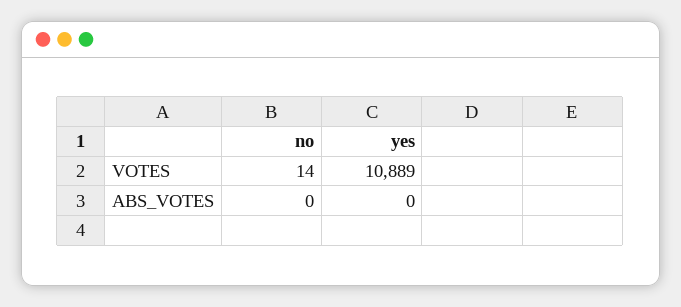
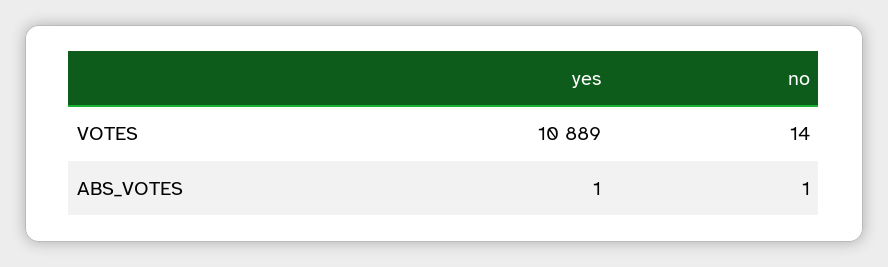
no, ABS_VOTES: 0 -> 1
yes, ABS_VOTES: 0 -> 1

